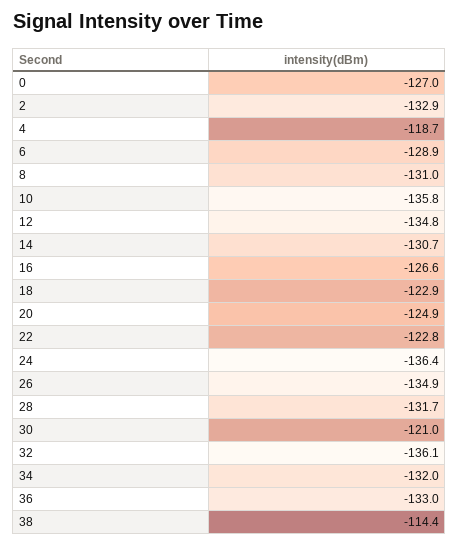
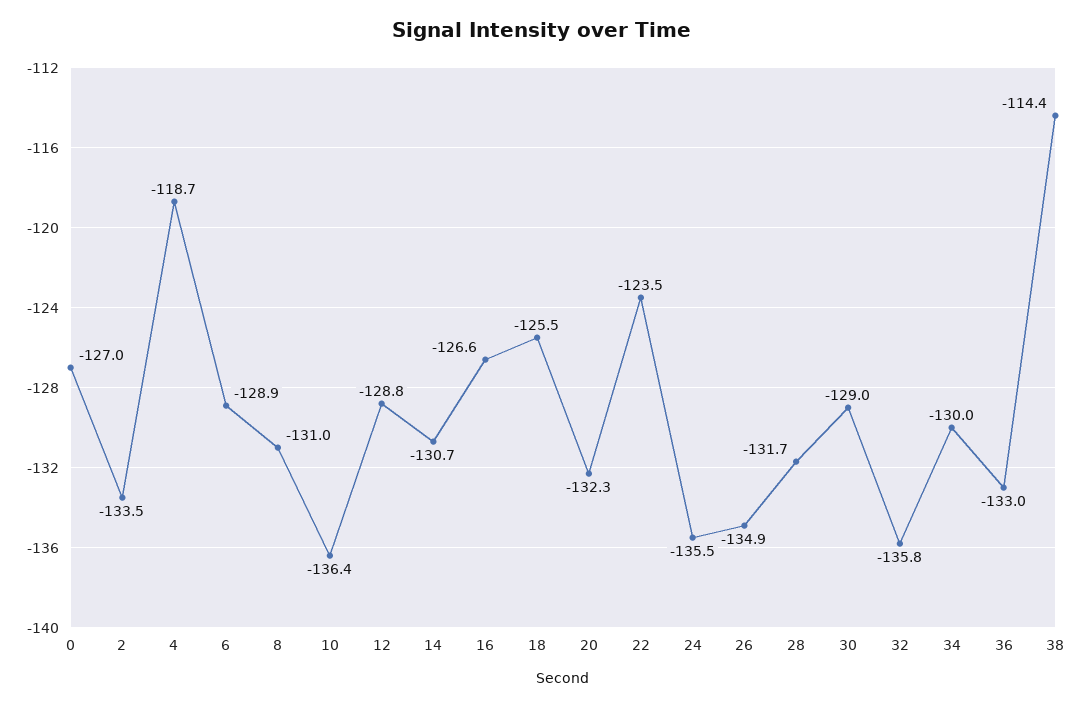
2: -132.9 -> -133.5
10: -135.8 -> -136.4
12: -134.8 -> -128.8
18: -122.9 -> -125.5
20: -124.9 -> -132.3
22: -122.8 -> -123.5
24: -136.4 -> -135.5
30: -121 -> -129
32: -136.1 -> -135.8
34: -132 -> -130

